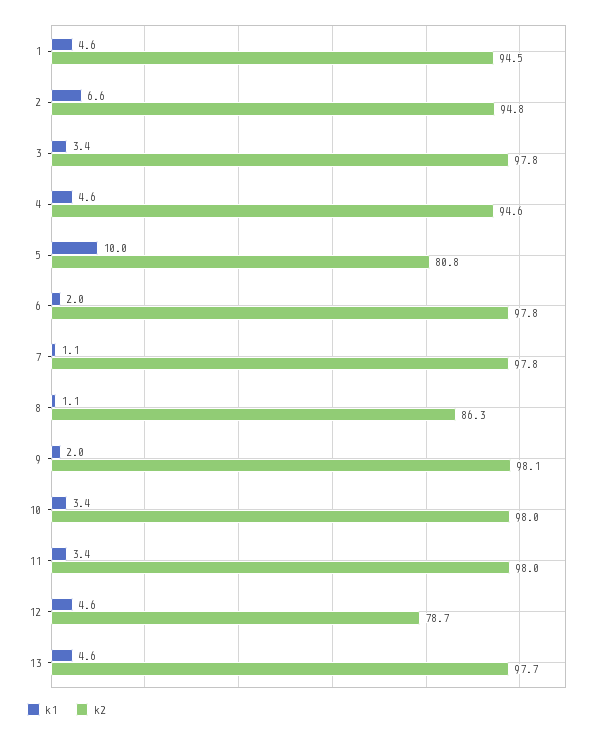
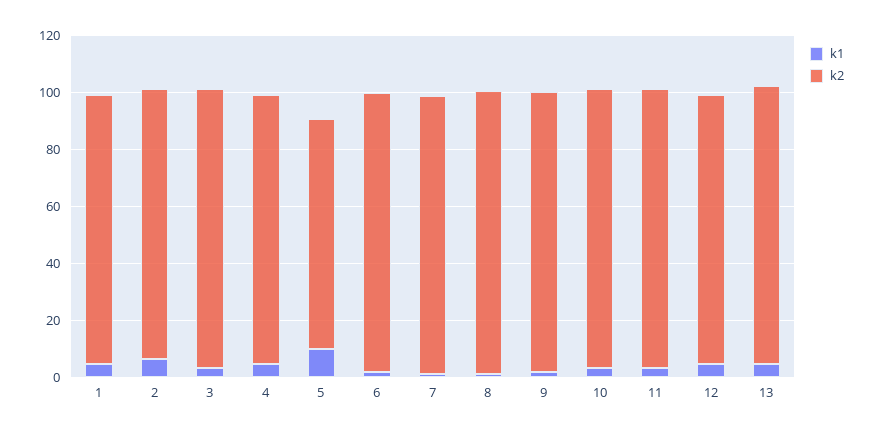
k2, 8: 86.3 -> 100
k2, 12: 78.7 -> 95

